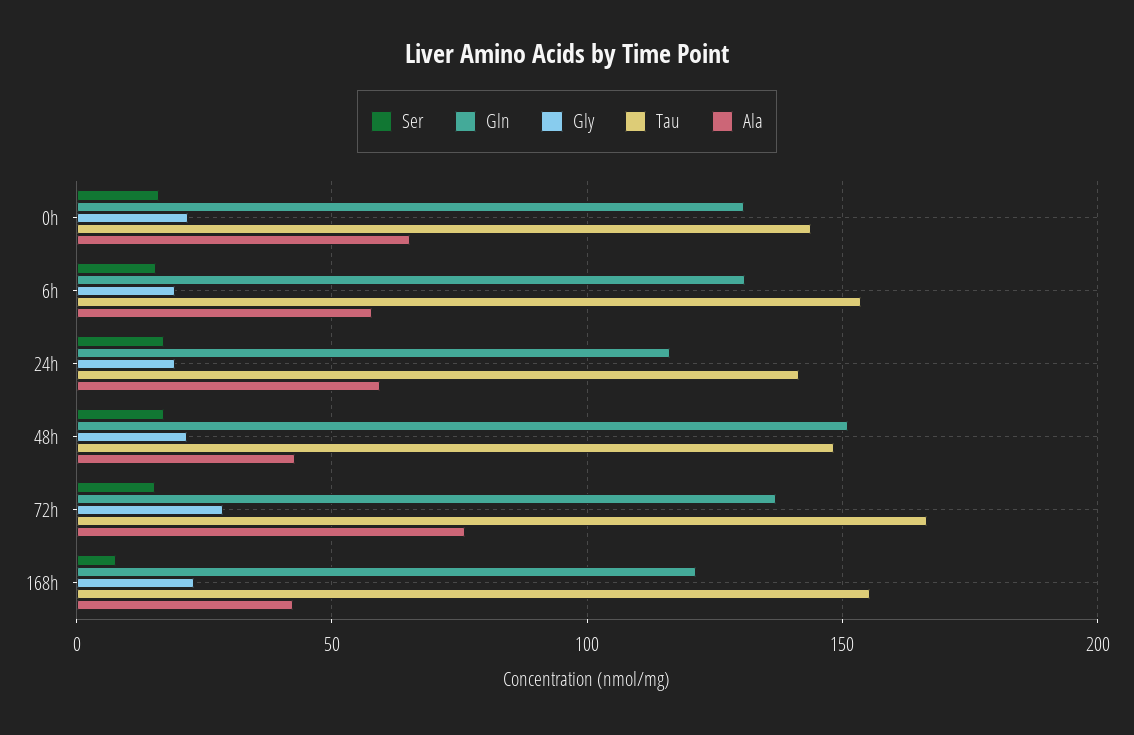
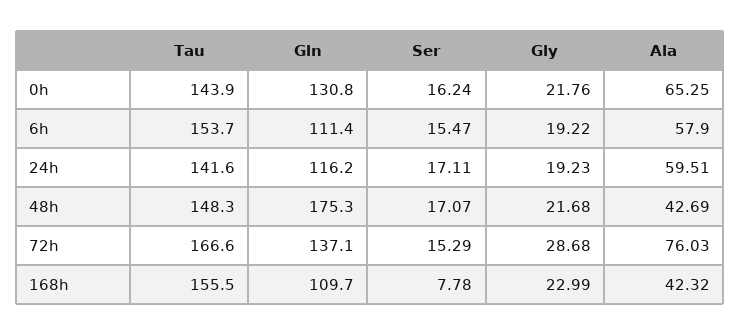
Gln, 6h: 130 -> 111.4
Gln, 48h: 150 -> 175.3
Gln, 168h: 120 -> 109.7

